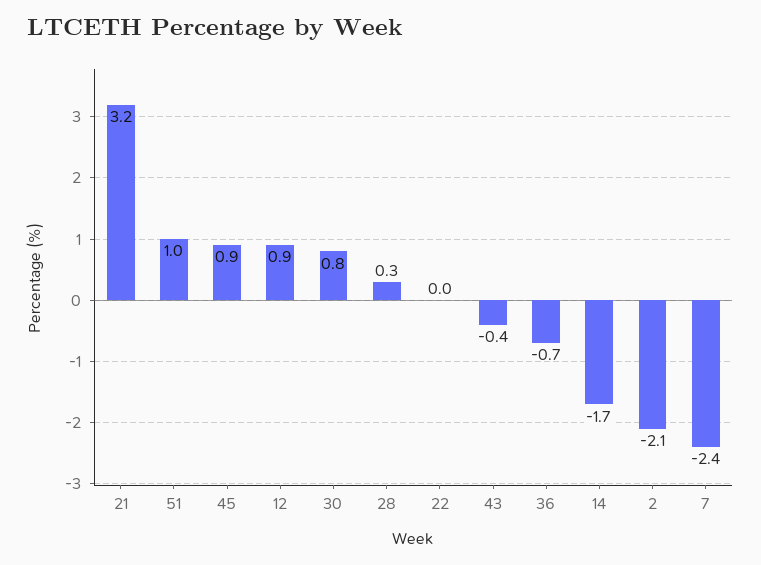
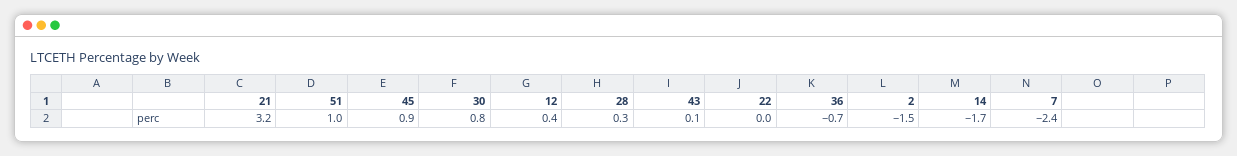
12: 0.9 -> 0.4
43: -0.4 -> 0.1
2: -2.1 -> -1.5

